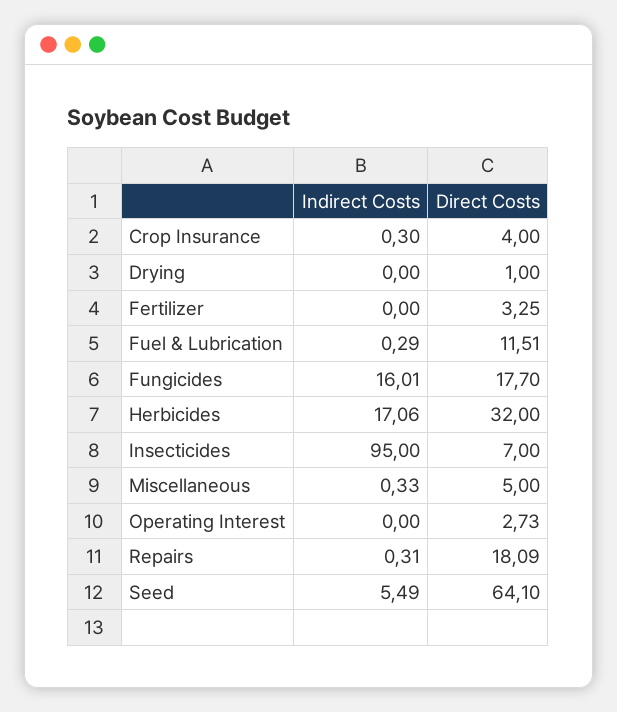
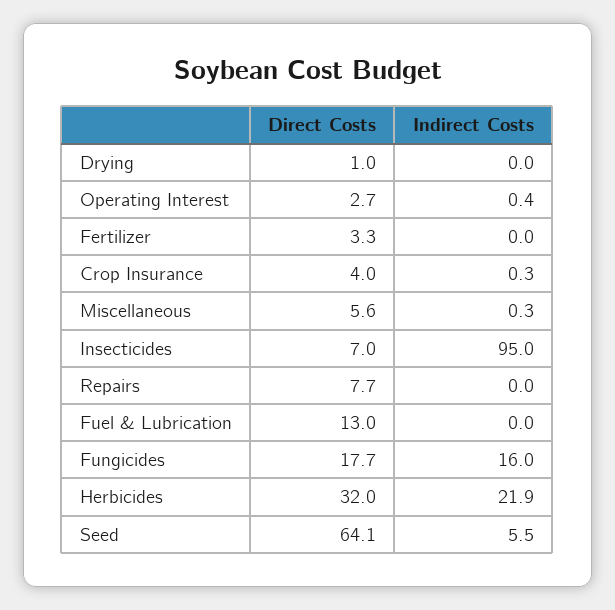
Indirect Costs, Fuel & Lubrication: 0.29 -> 0
Direct Costs, Fuel & Lubrication: 11.51 -> 13
Indirect Costs, Herbicides: 17.06 -> 21.9
Direct Costs, Miscellaneous: 5 -> 5.6
Indirect Costs, Operating Interest: 0 -> 0.4
Indirect Costs, Repairs: 0.31 -> 0
Direct Costs, Repairs: 18.09 -> 7.7

